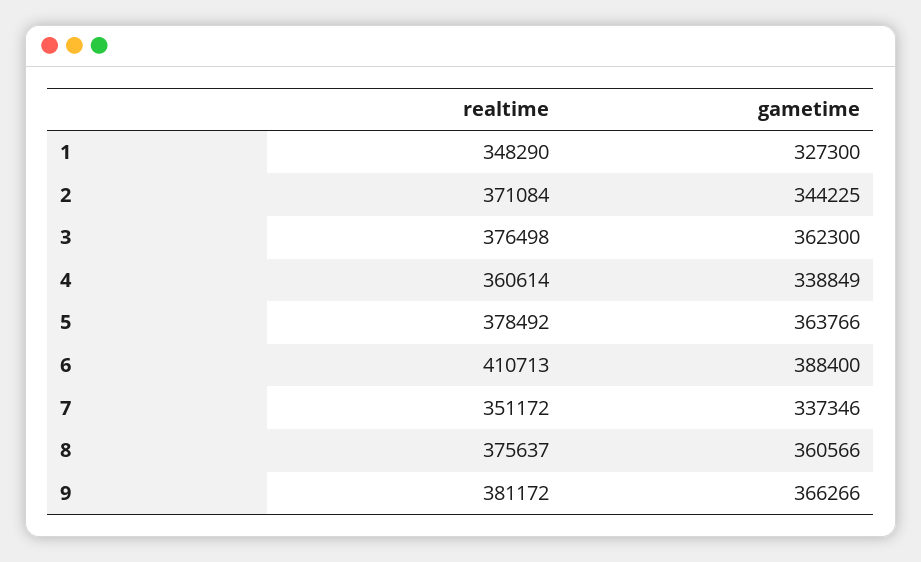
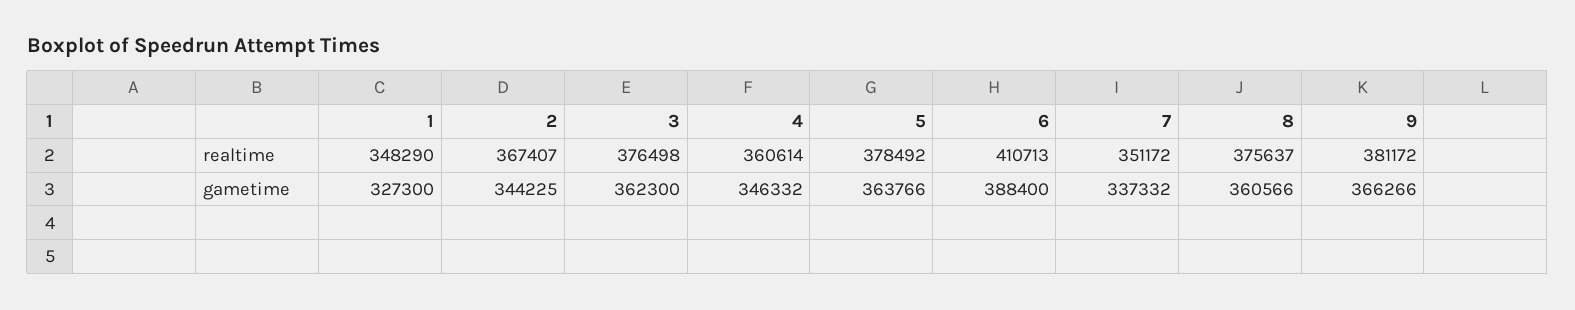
realtime, 2: 371084 -> 367407
gametime, 4: 338849 -> 346332
gametime, 7: 337346 -> 337332

